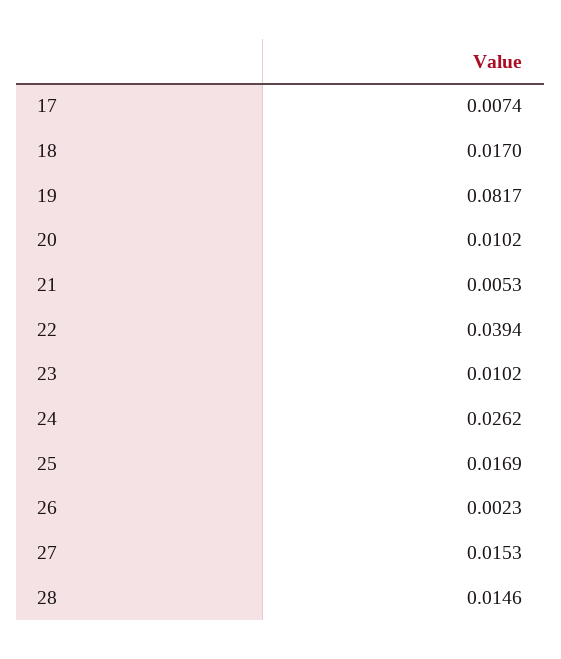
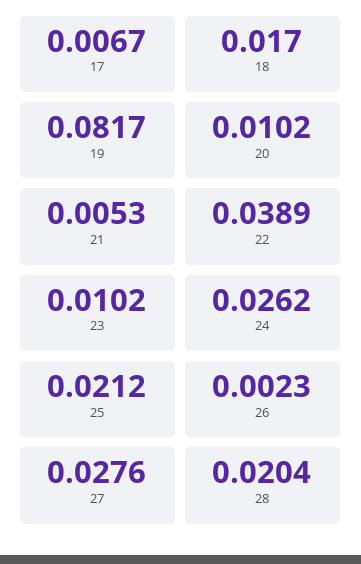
17: 0.0074 -> 0.0067
22: 0.0394 -> 0.0389
25: 0.0169 -> 0.0212
27: 0.0153 -> 0.0276
28: 0.0146 -> 0.0204

